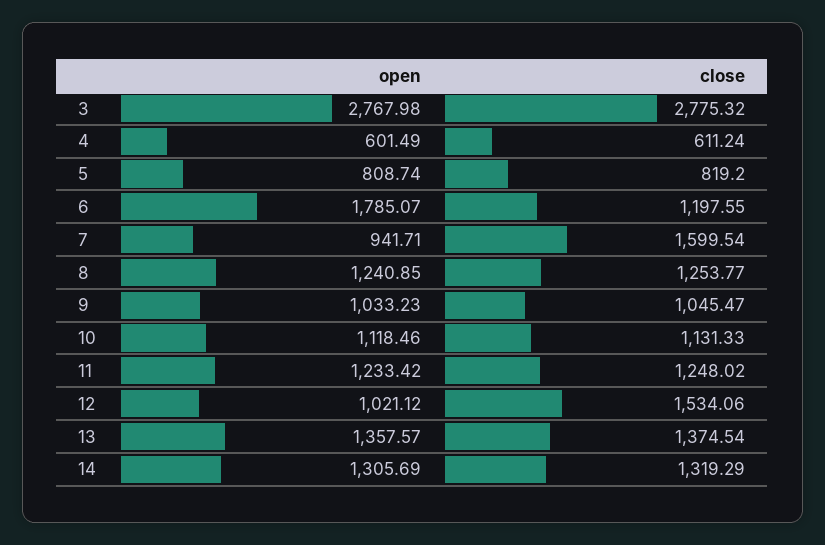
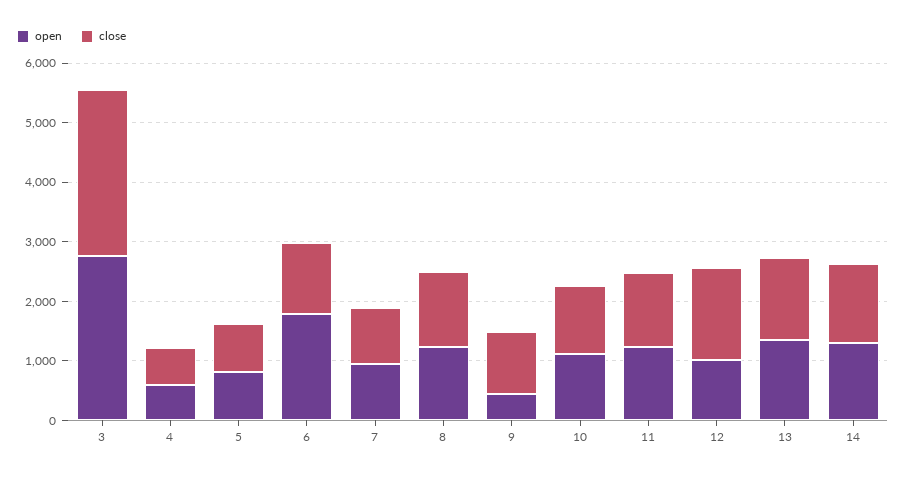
close, 7: 1599.54 -> 1000
open, 9: 1033.23 -> 400

